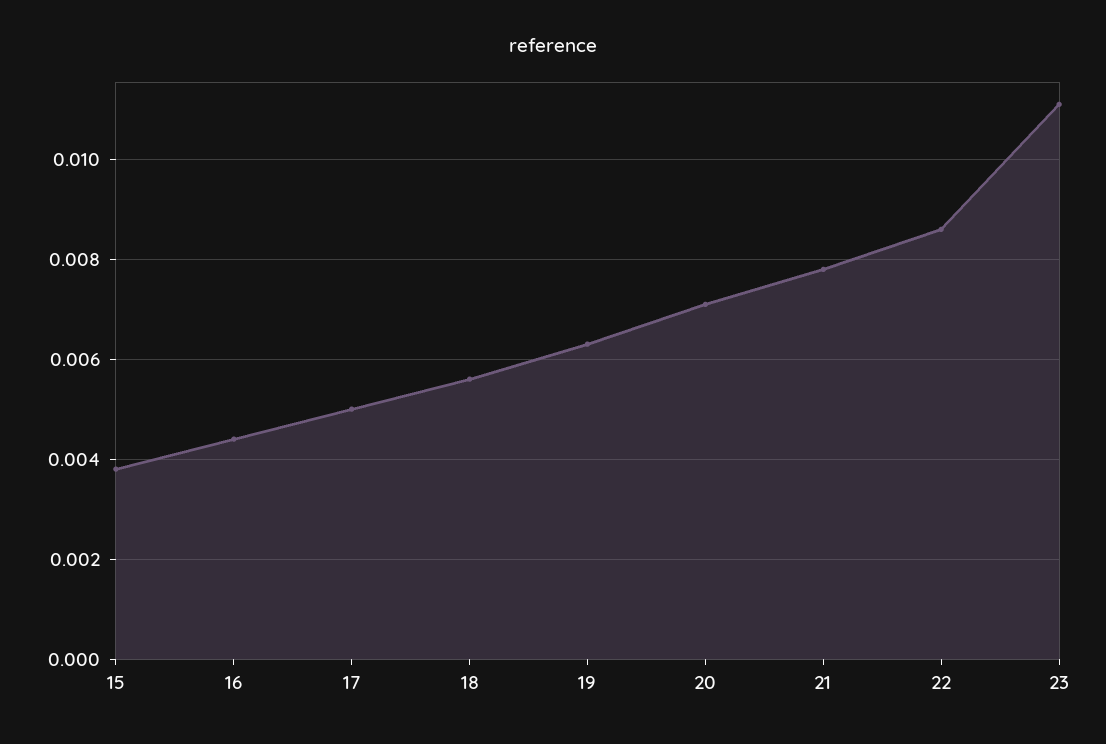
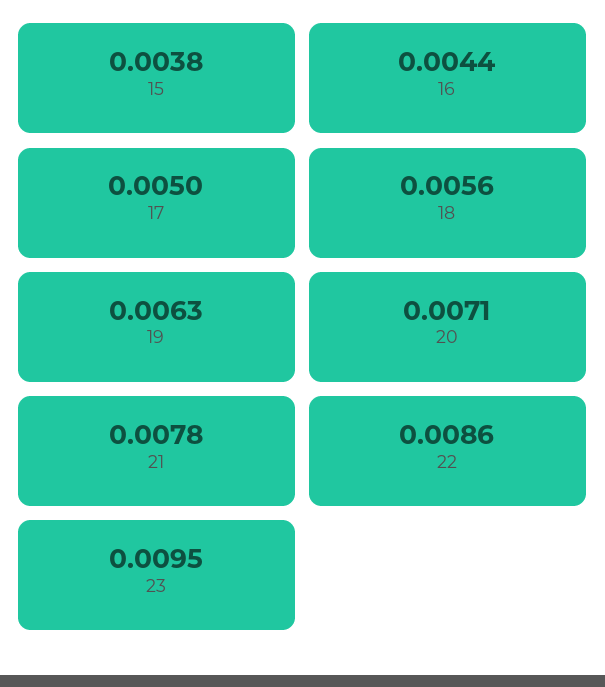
23: 0.011 -> 0.0095

